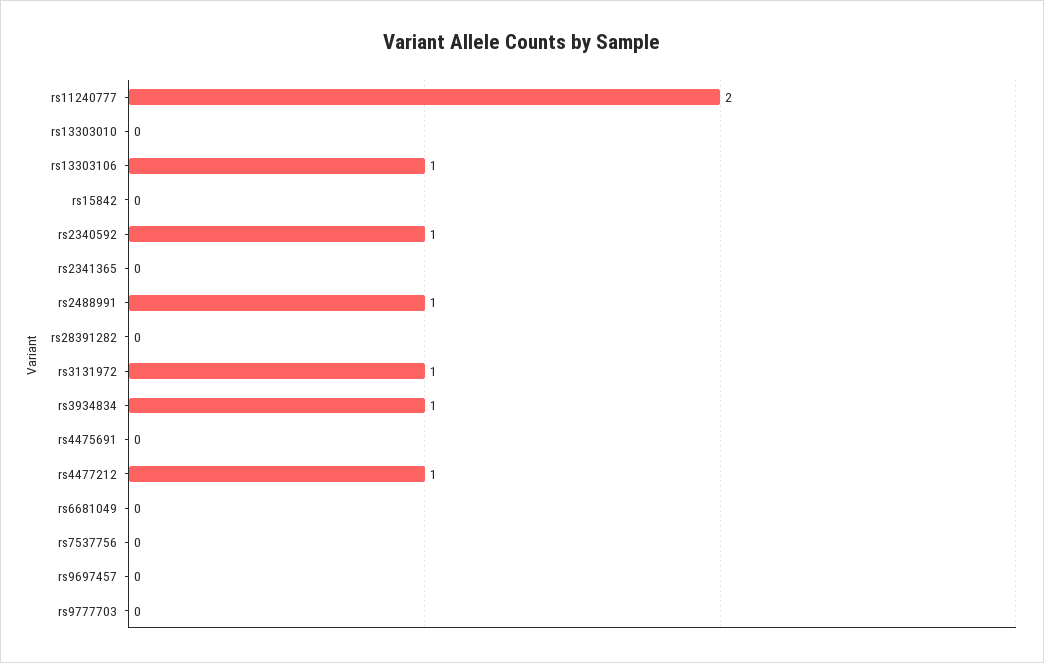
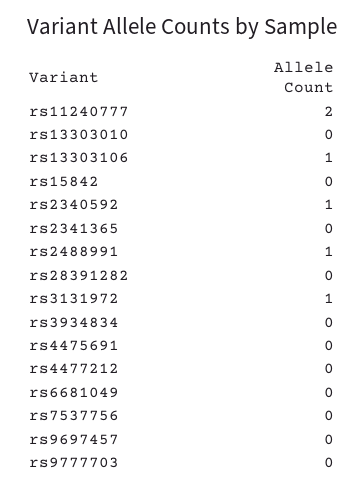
rs3934834: 1 -> 0
rs4477212: 1 -> 0

